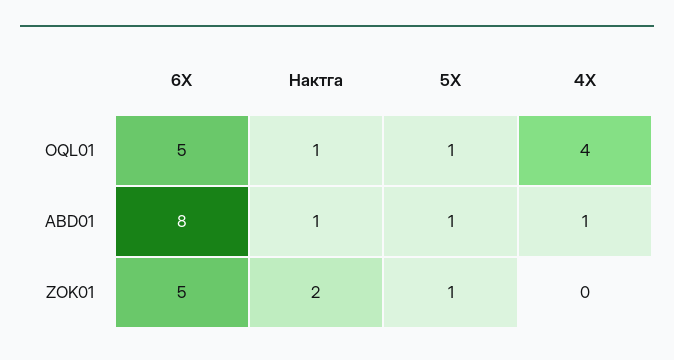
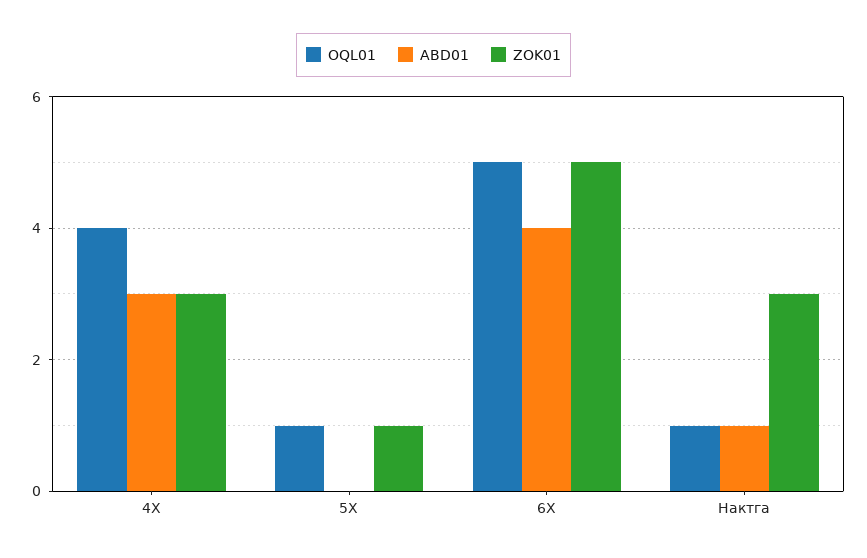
ABD01, 6Х: 8 -> 4
ABD01, 5X: 1 -> 0
ABD01, 4Х: 1 -> 3
ZOK01, Нактга: 2 -> 3
ZOK01, 4Х: 0 -> 3

